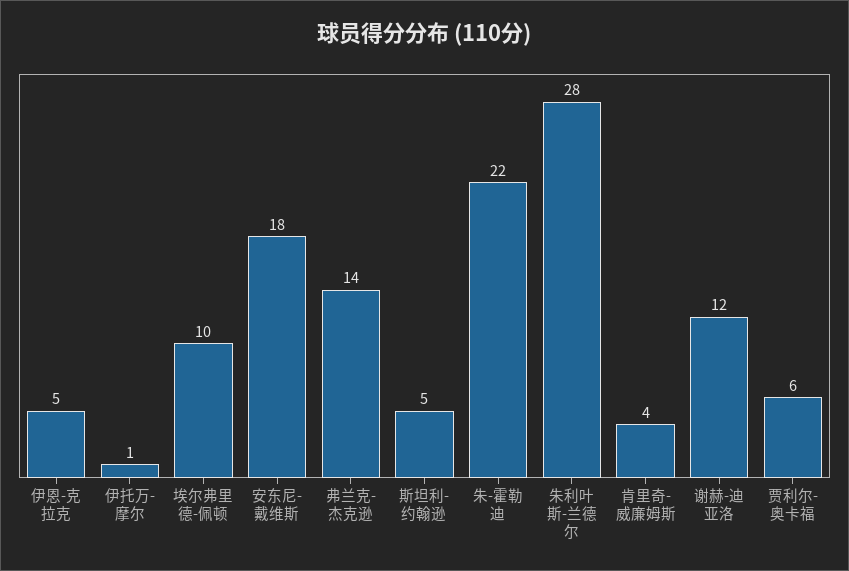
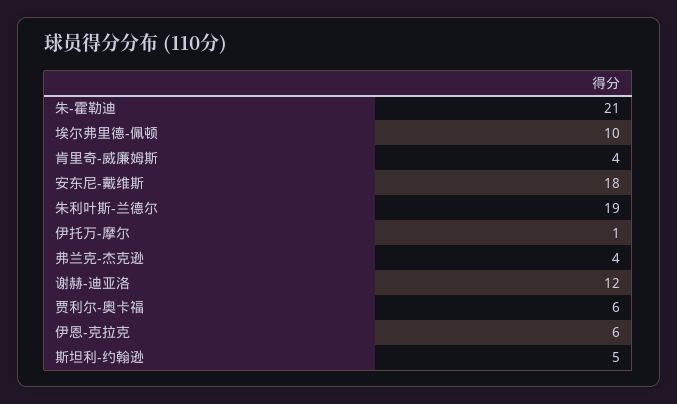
伊恩-克拉克: 5 -> 6
弗兰克-杰克逊: 14 -> 4
朱-霍勒迪: 22 -> 21
朱利叶斯-兰德尔: 28 -> 19

